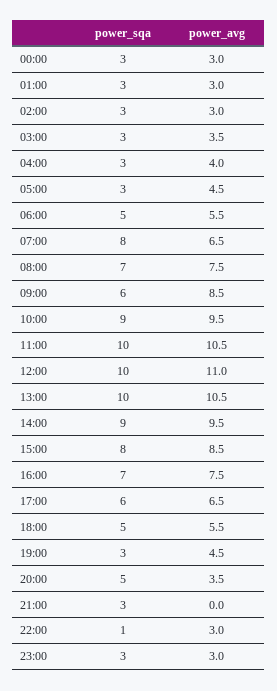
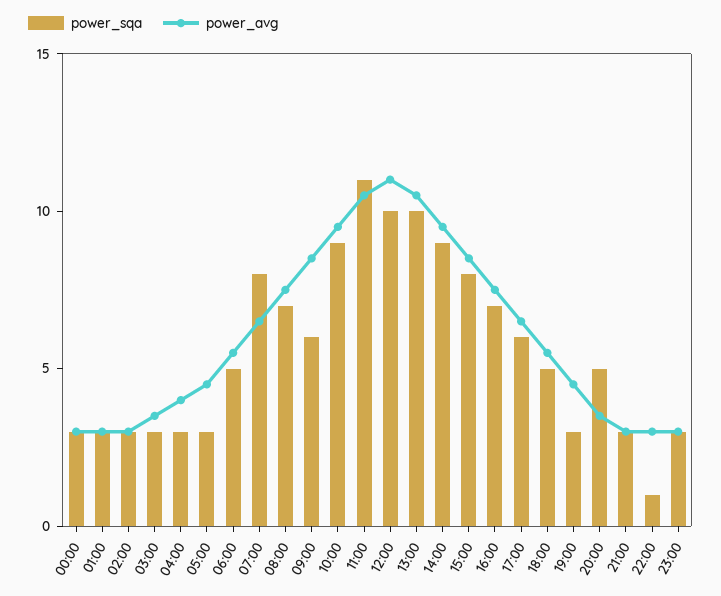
power_sqa, 11:00: 10 -> 11
power_avg, 21:00: 0 -> 3

